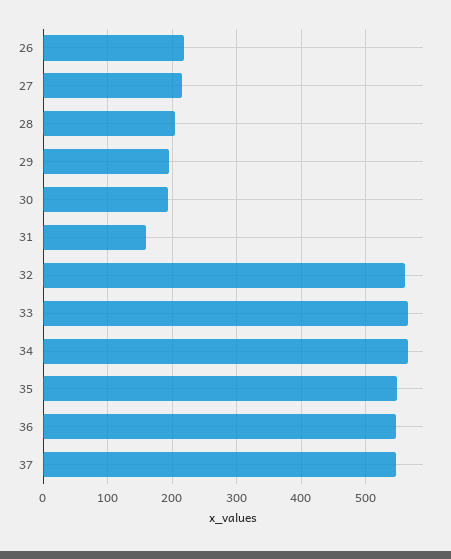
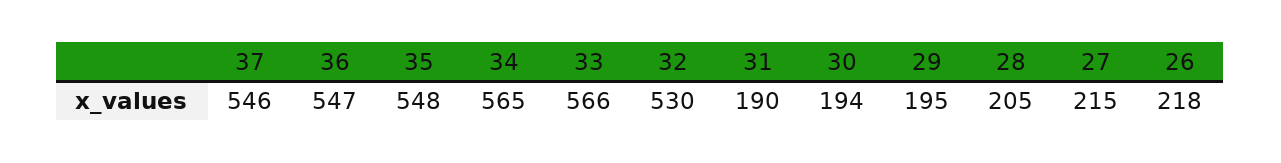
31: 160 -> 190
32: 560 -> 530

